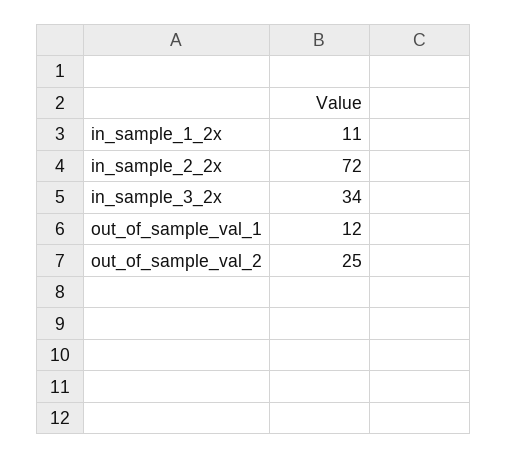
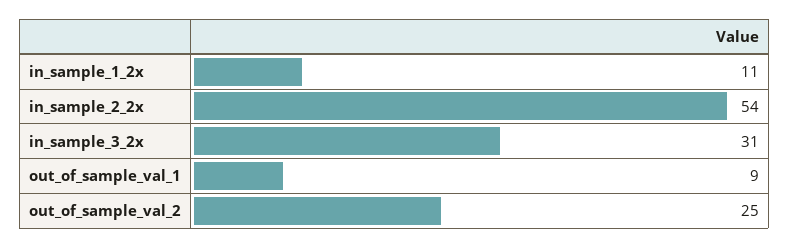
in_sample_2_2x: 72 -> 54
in_sample_3_2x: 34 -> 31
out_of_sample_val_1: 12 -> 9

